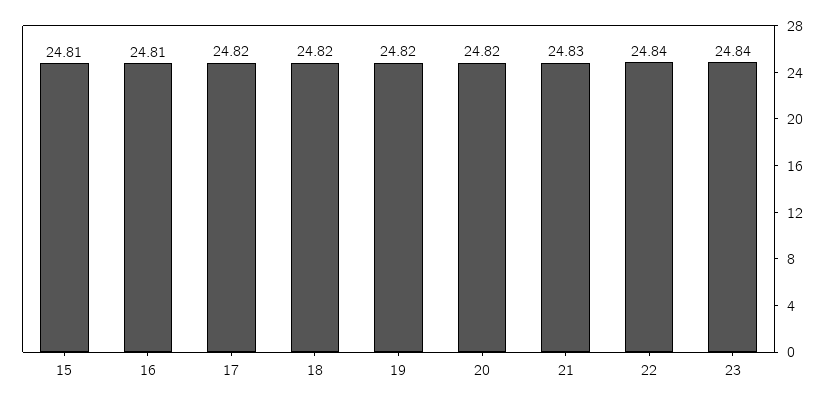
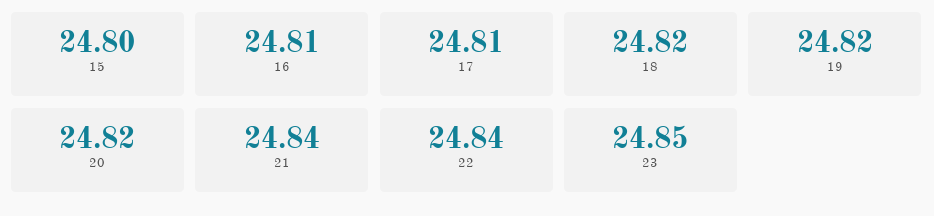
15: 24.81 -> 24.8
17: 24.82 -> 24.81
21: 24.83 -> 24.84
23: 24.84 -> 24.85

